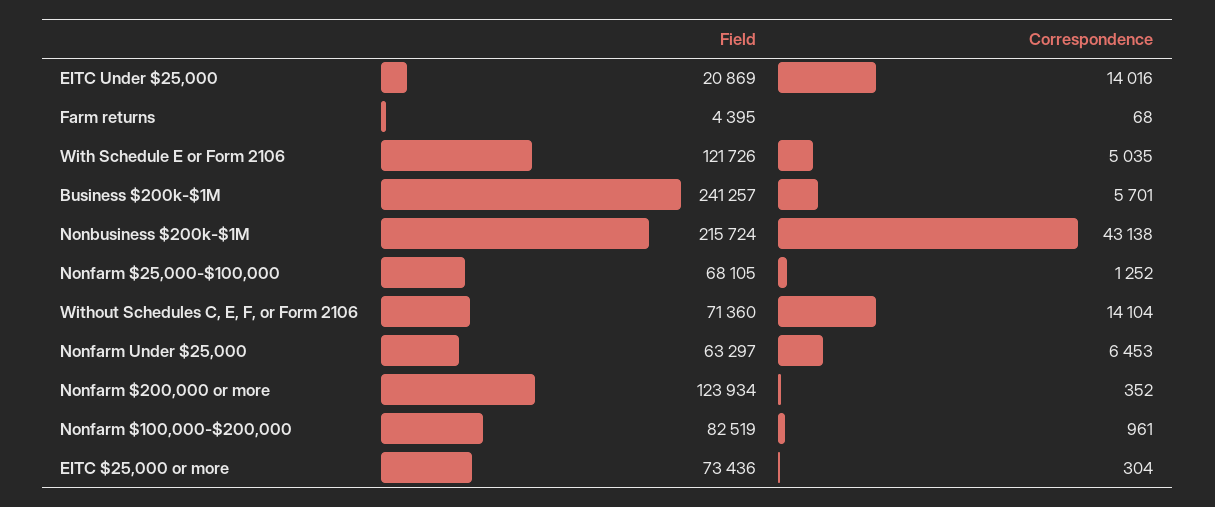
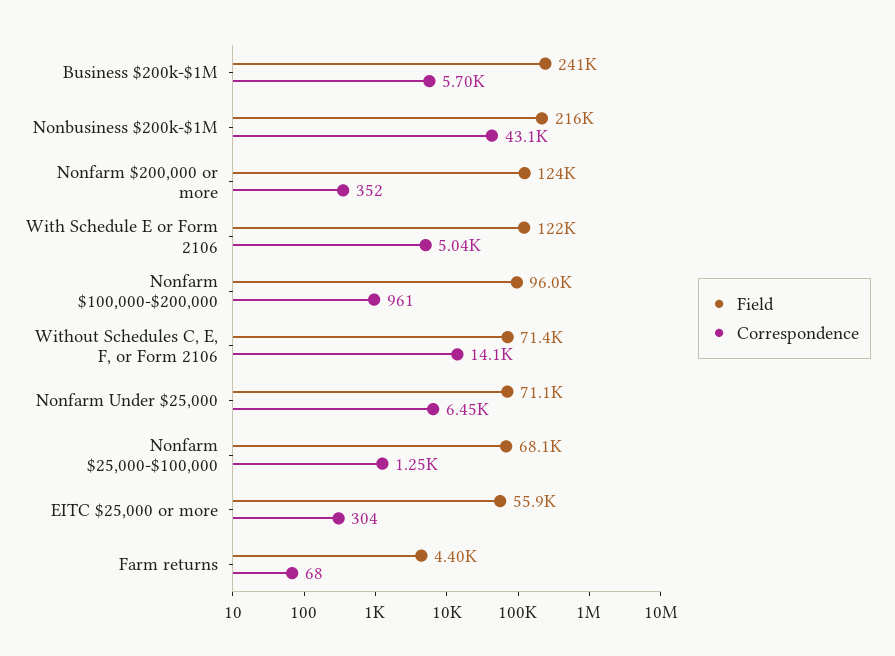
Field, EITC Under $25,000: 20869 -> none
Correspondence, EITC Under $25,000: 14016 -> none
Field, Nonfarm Under $25,000: 63297 -> 71100
Field, Nonfarm $100,000-$200,000: 82519 -> 96000
Field, EITC $25,000 or more: 73436 -> 55900

